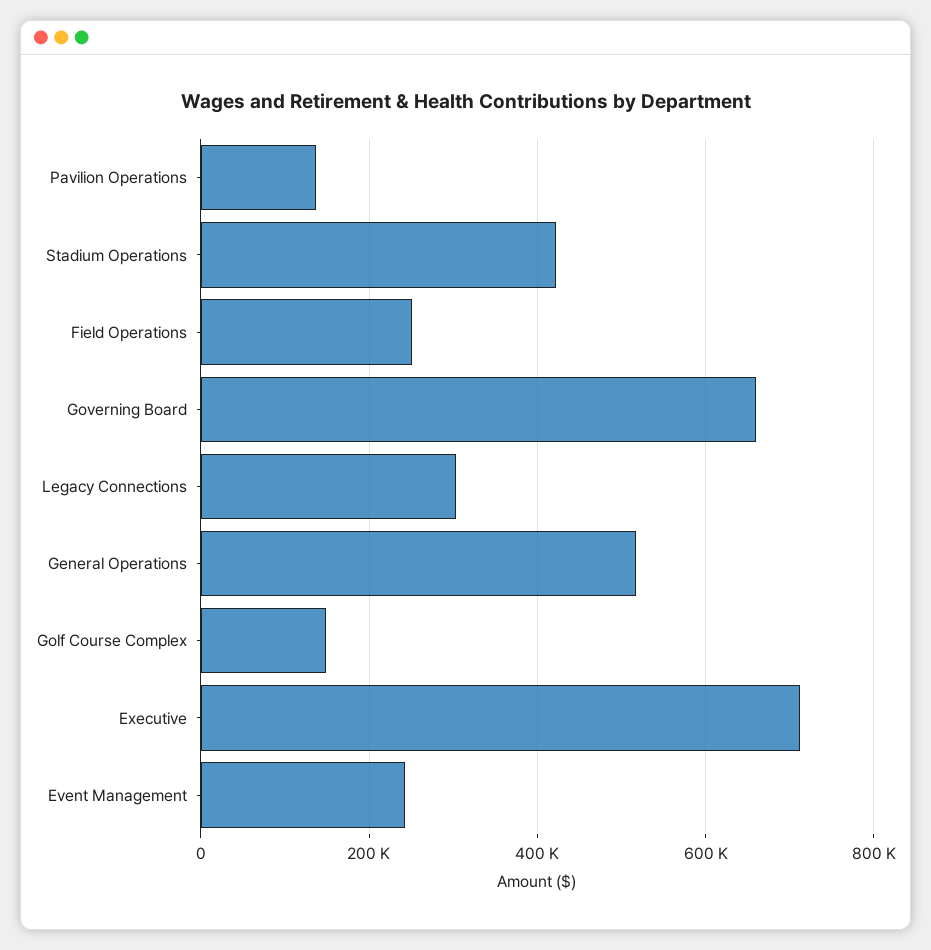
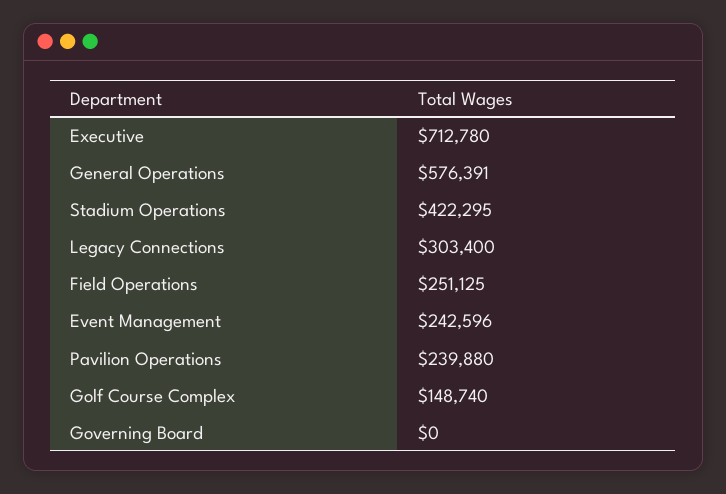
Pavilion Operations: 140000 -> 239880
Governing Board: 660000 -> 0
General Operations: 520000 -> 576391

